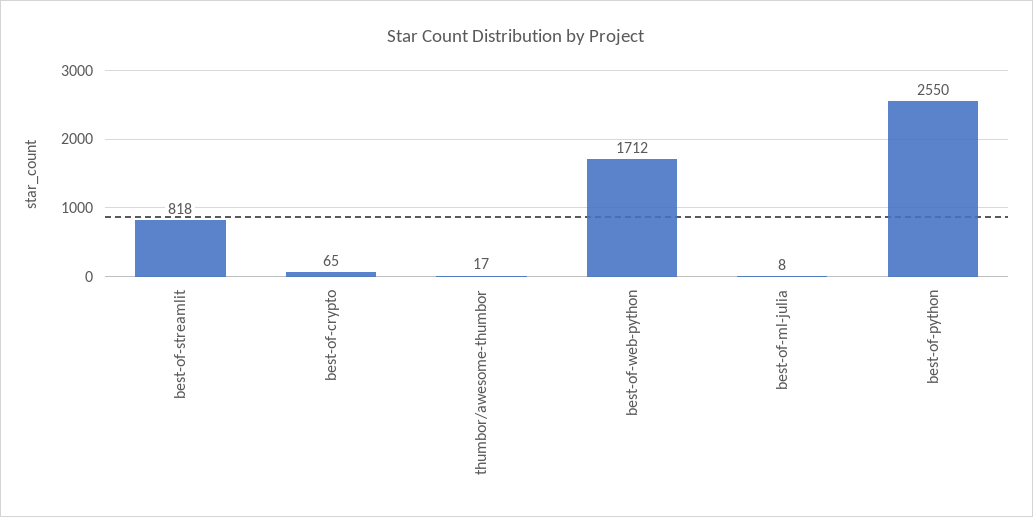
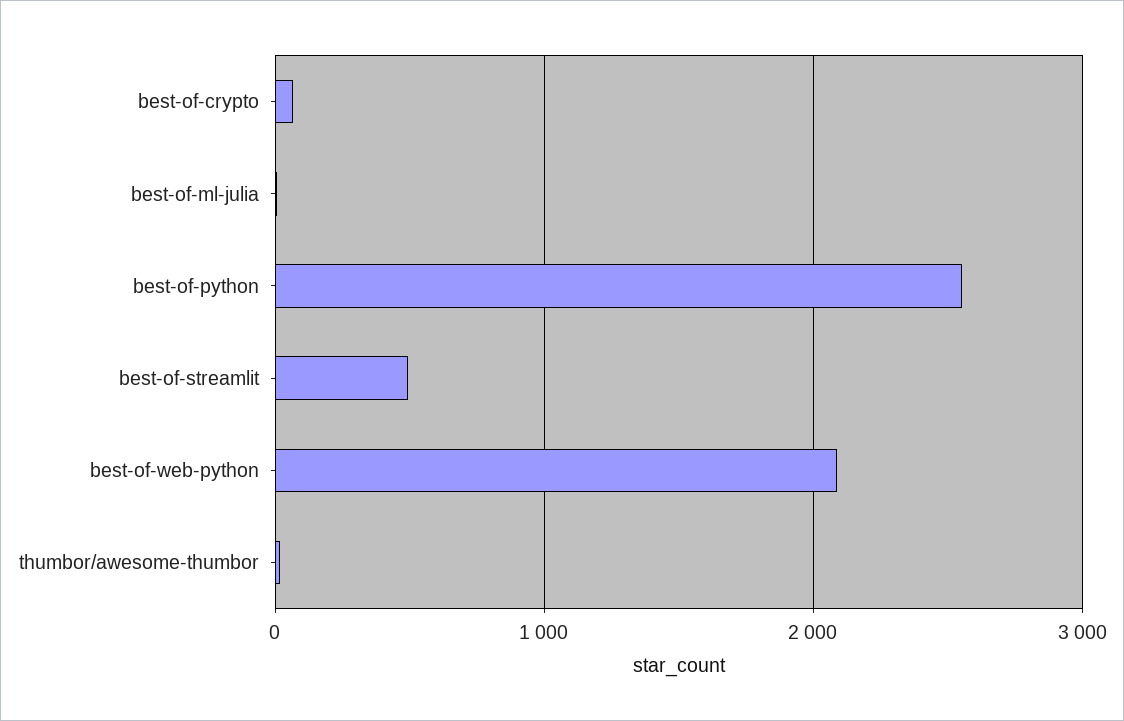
best-of-streamlit: 818 -> 500
best-of-web-python: 1712 -> 2100

